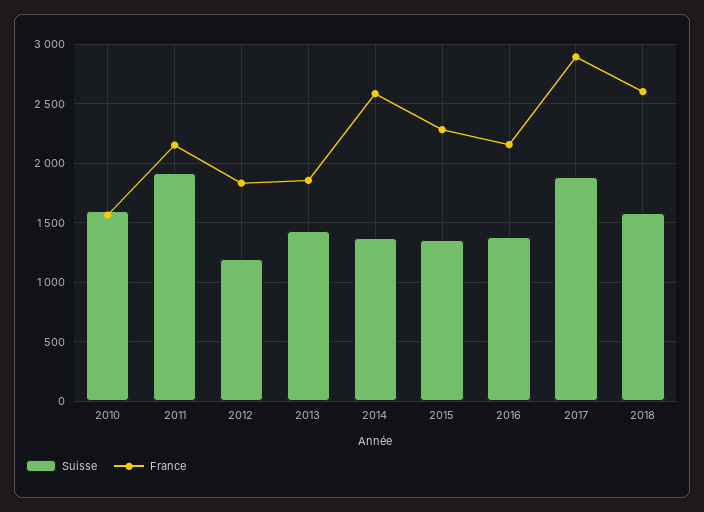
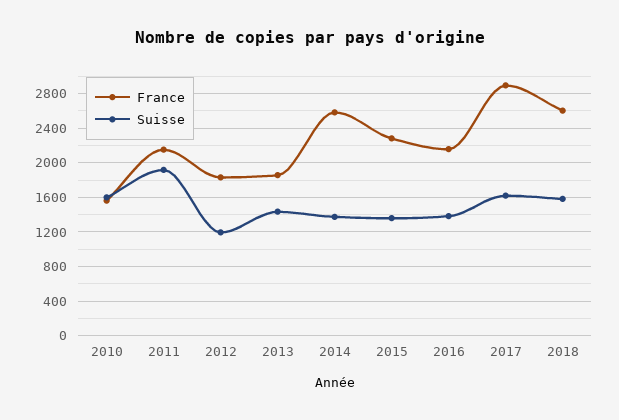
Suisse, 2017: 1900 -> 1600

